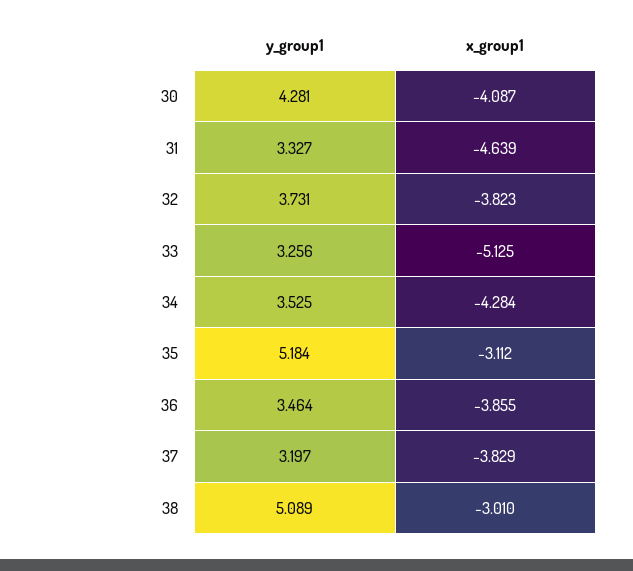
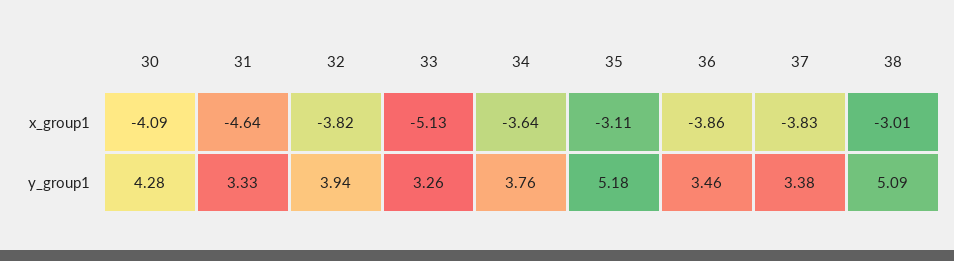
y_group1, 32: 3.731 -> 3.94
y_group1, 34: 3.525 -> 3.76
x_group1, 34: -4.284 -> -3.64
y_group1, 37: 3.197 -> 3.38

